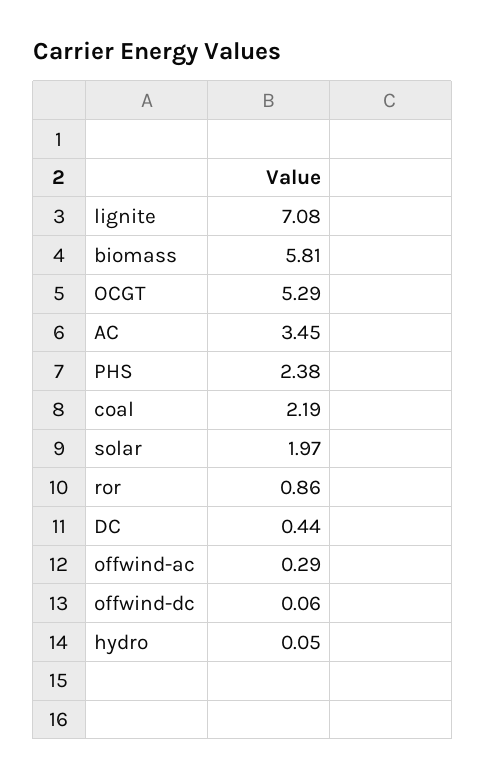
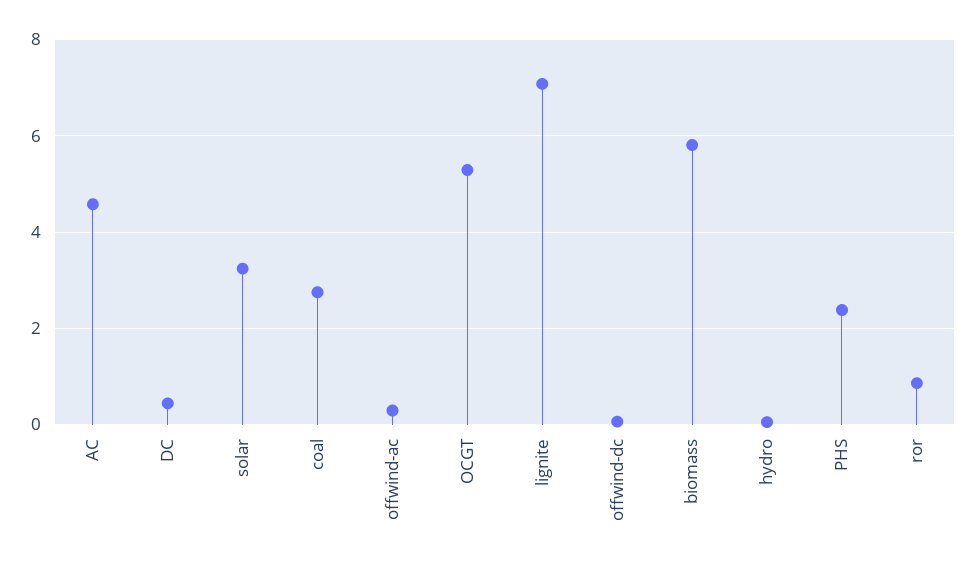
AC: 3.45 -> 4.6
coal: 2.19 -> 2.8
solar: 1.97 -> 3.2

